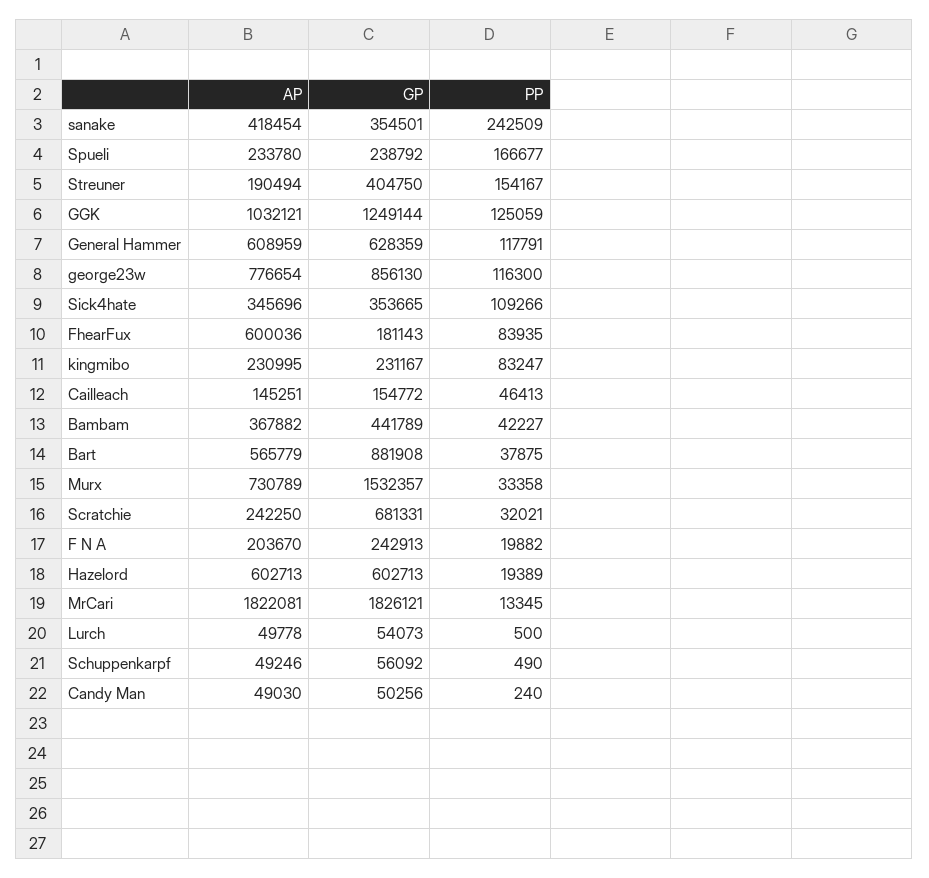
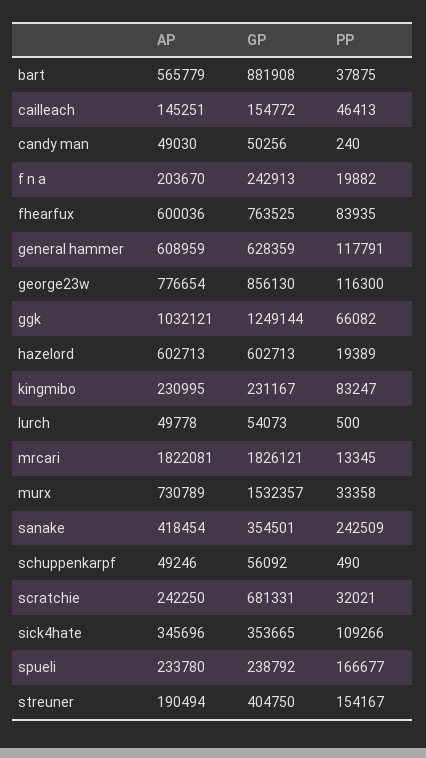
PP, GGK: 125059 -> 66082
GP, FhearFux: 181143 -> 763525
AP, Bambam: 367882 -> none
GP, Bambam: 441789 -> none
PP, Bambam: 42227 -> none

